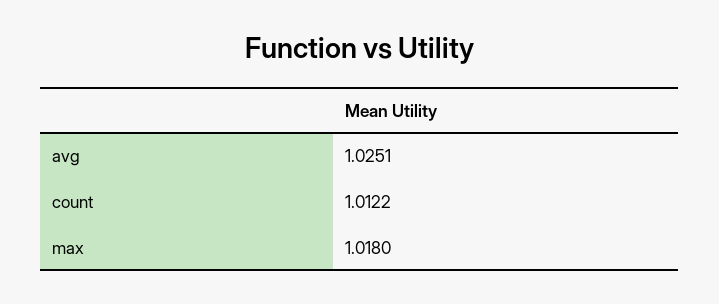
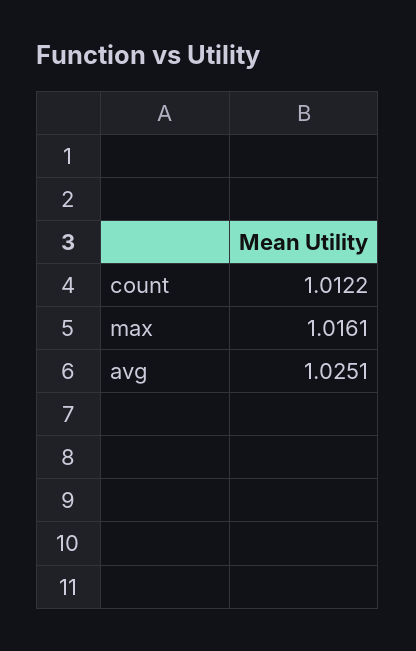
max: 1.018 -> 1.0161

